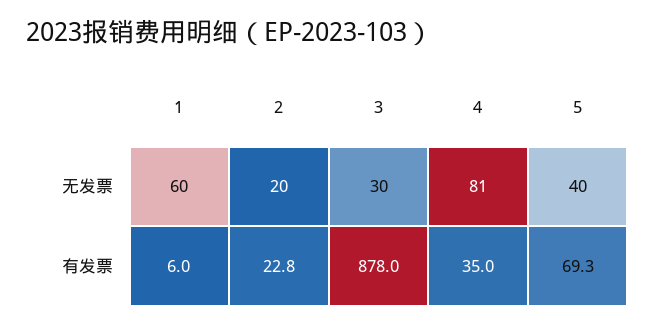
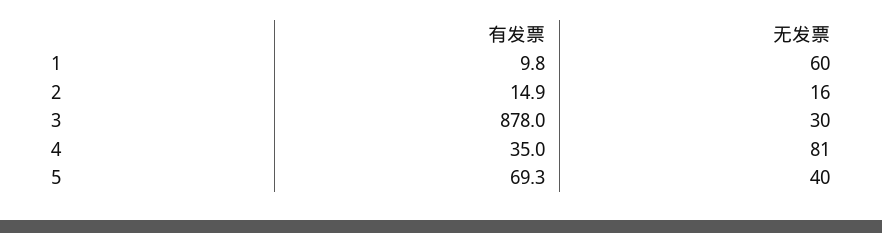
2, 无发票: 20 -> 16
1, 有发票: 6 -> 9.8
2, 有发票: 22.8 -> 14.9

